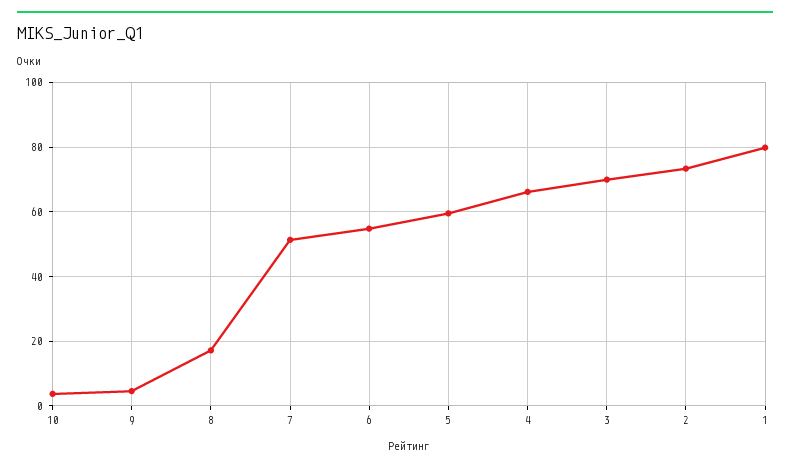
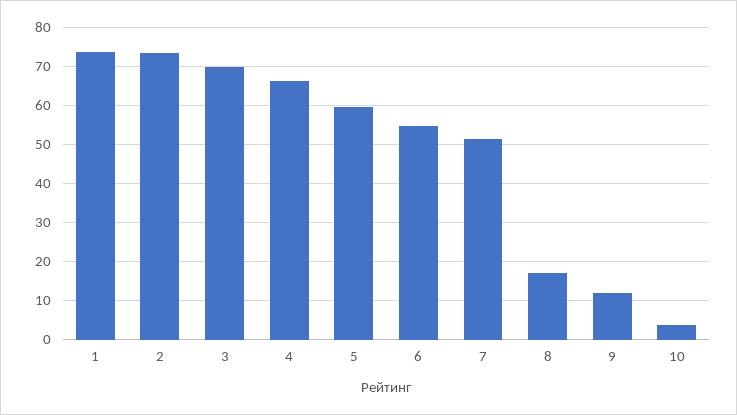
9: 4 -> 12
1: 80 -> 74

